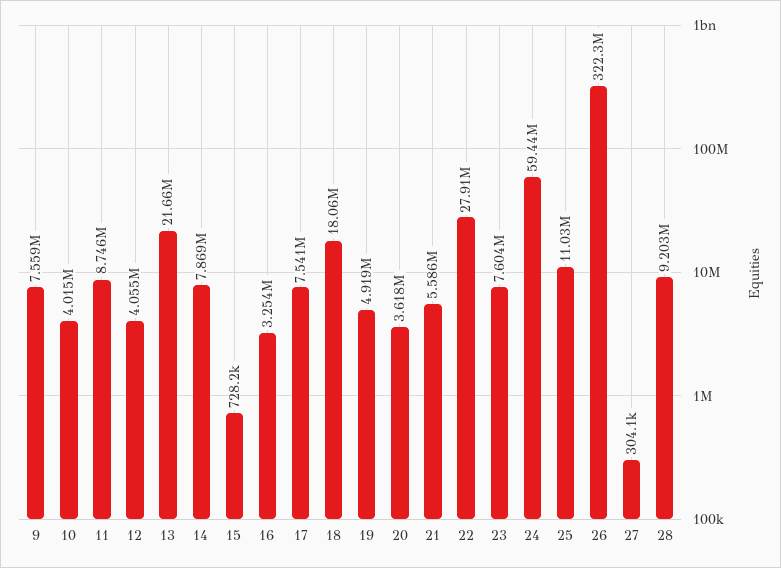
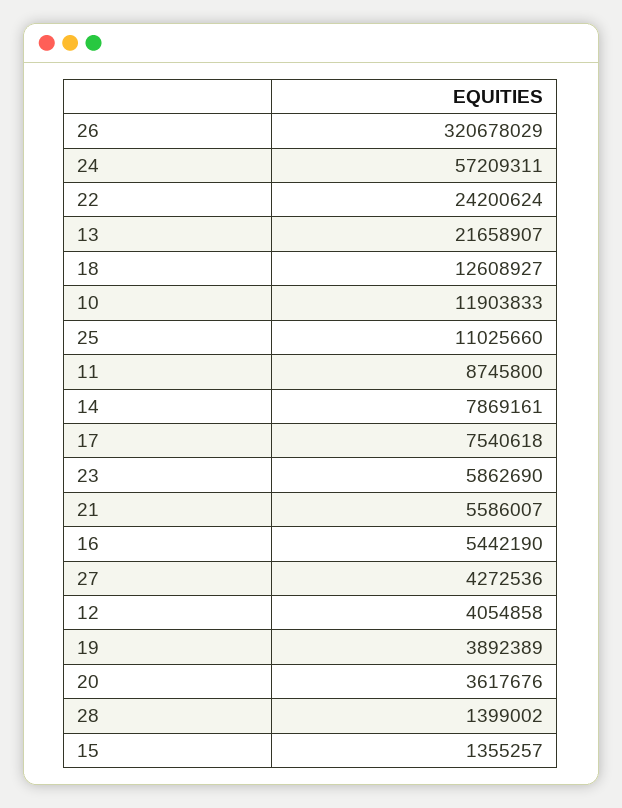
9: 7559000 -> none
10: 4015000 -> 11903833
15: 728200 -> 1355257
16: 3254000 -> 5442190
18: 18060000 -> 12608927
19: 4919000 -> 3892389
22: 27910000 -> 24200624
23: 7604000 -> 5862690
24: 59440000 -> 57209311
26: 322300000 -> 320678029
27: 304100 -> 4272536
28: 9203000 -> 1399002

